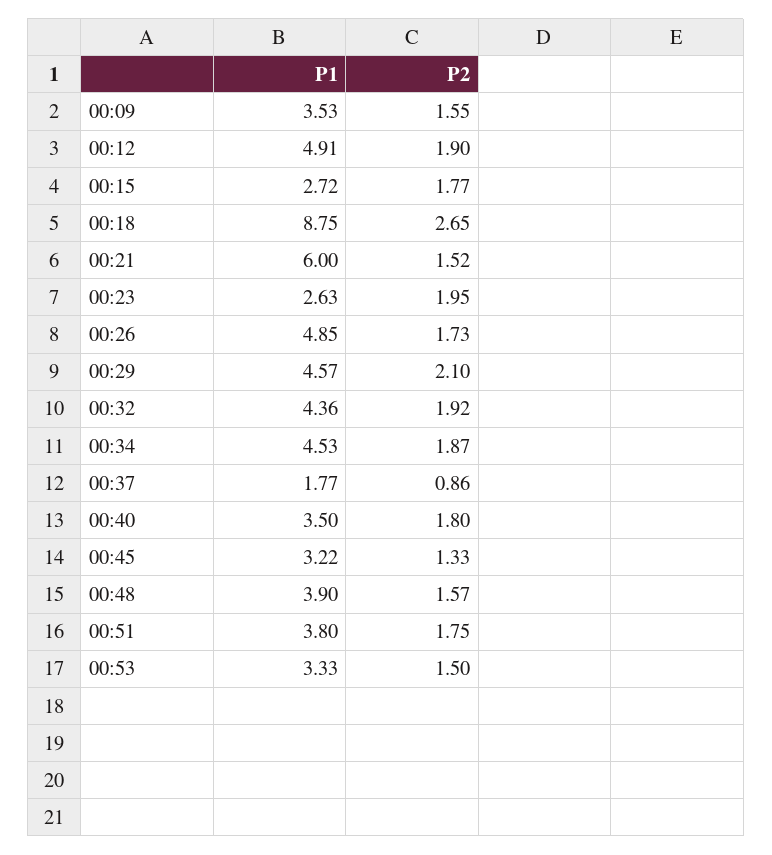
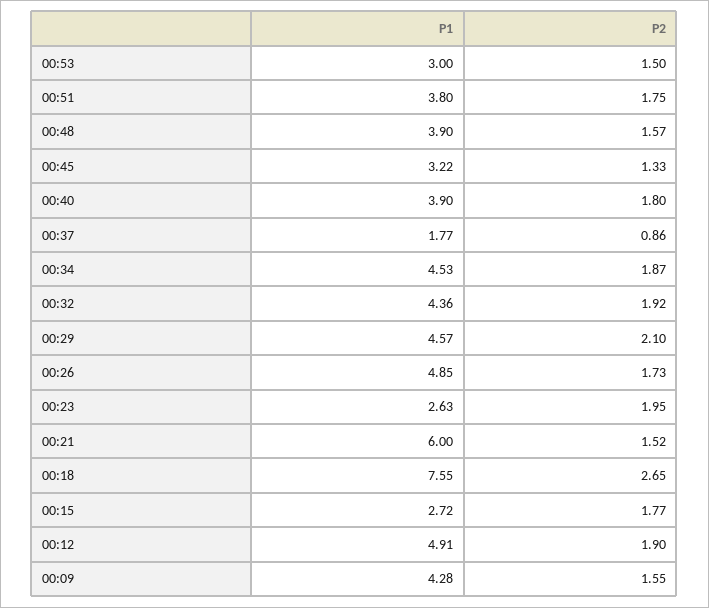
P1, 00:09: 3.53 -> 4.28
P1, 00:18: 8.75 -> 7.55
P1, 00:40: 3.5 -> 3.9
P1, 00:53: 3.33 -> 3

